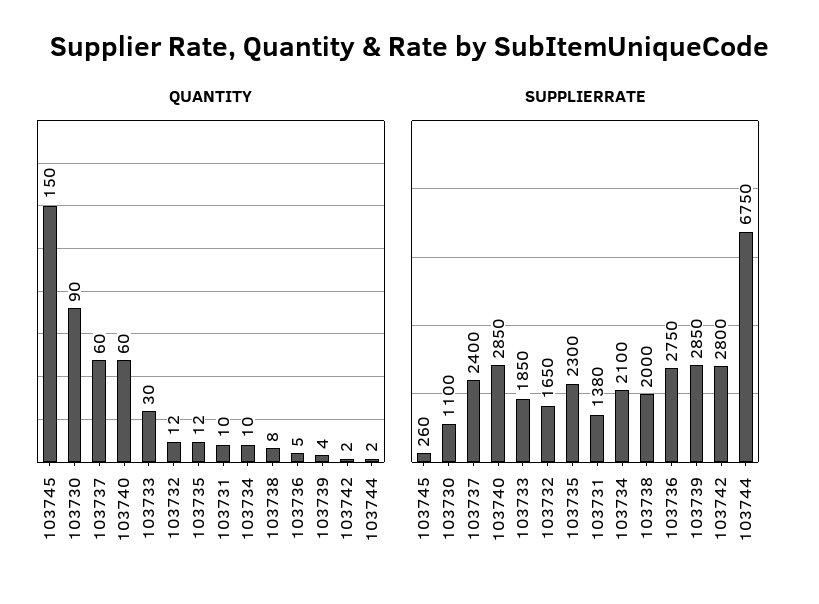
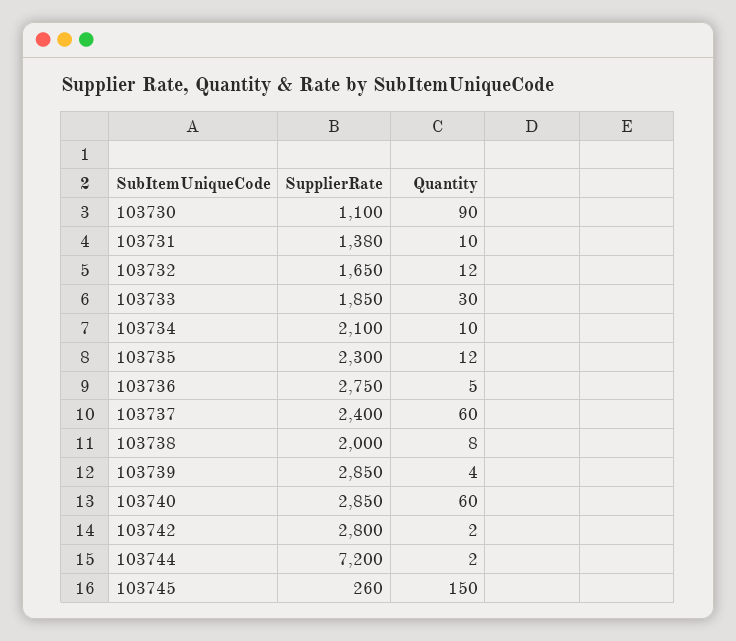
SUPPLIERRATE, 103744: 6750 -> 7200

